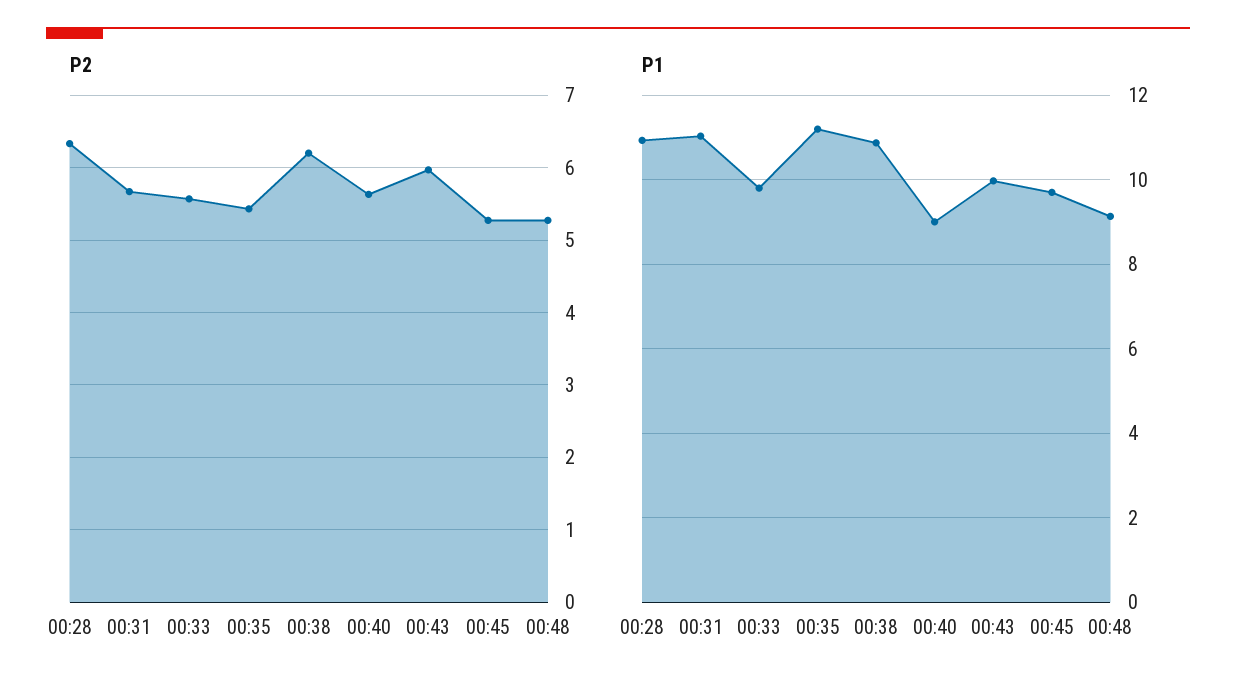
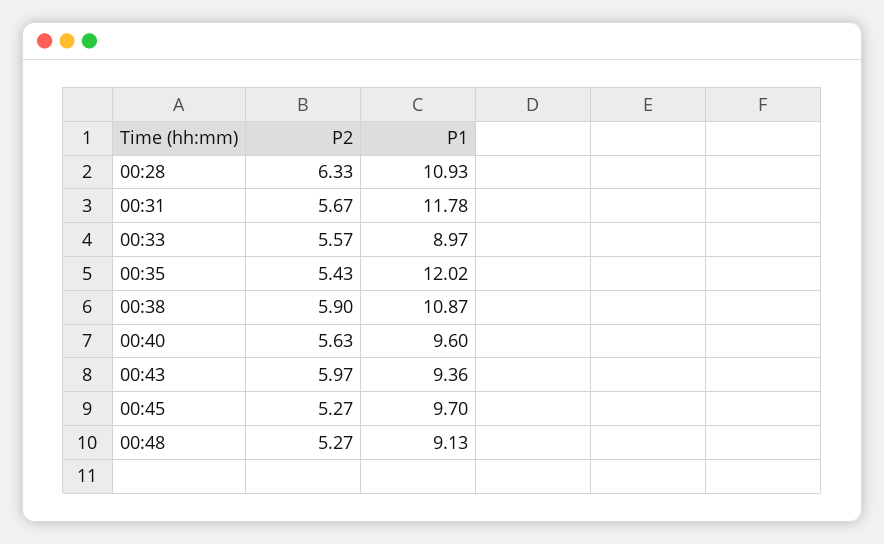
P2, 00:38: 6.2 -> 5.9
P1, 00:31: 11 -> 11.78
P1, 00:33: 9.8 -> 8.97
P1, 00:35: 11.2 -> 12.02
P1, 00:40: 9 -> 9.6
P1, 00:43: 10 -> 9.36

